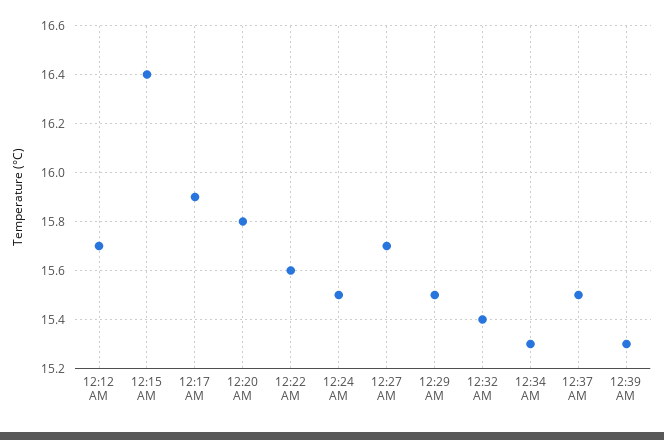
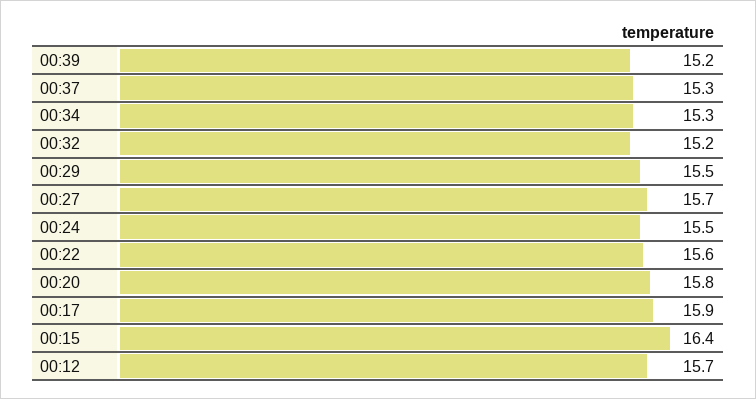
12:32 AM: 15.4 -> 15.2
12:37 AM: 15.5 -> 15.3
12:39 AM: 15.3 -> 15.2

